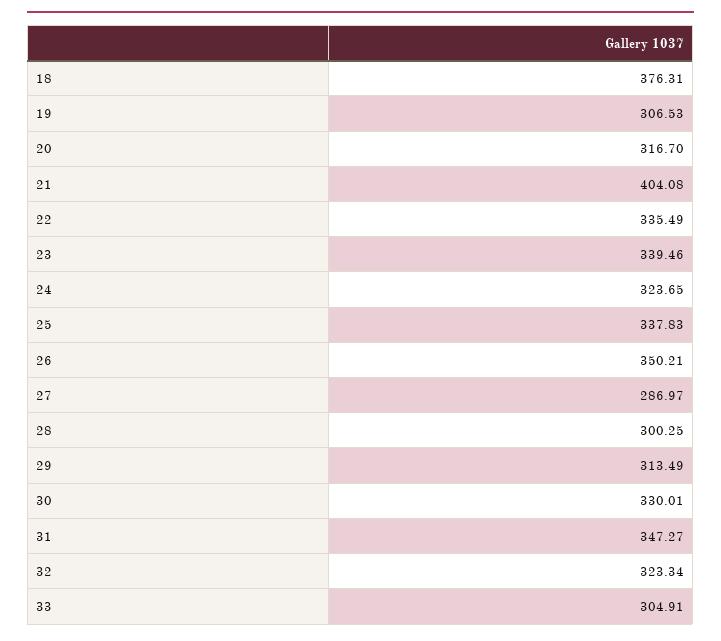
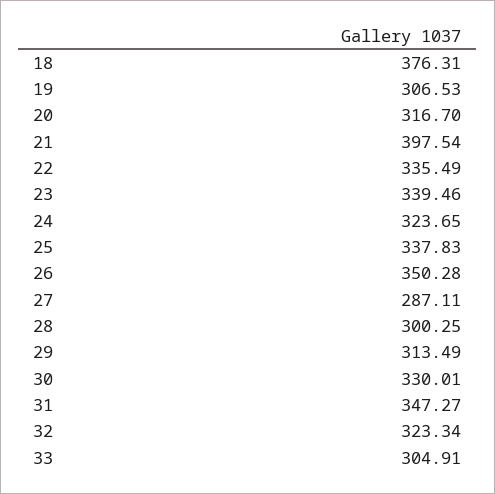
21: 404.08 -> 397.54
26: 350.21 -> 350.28
27: 286.97 -> 287.11

